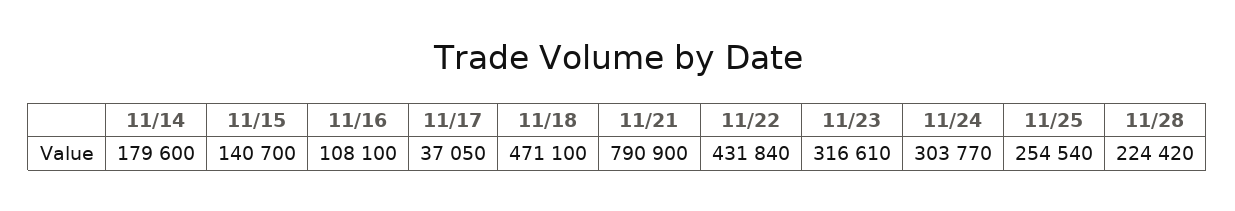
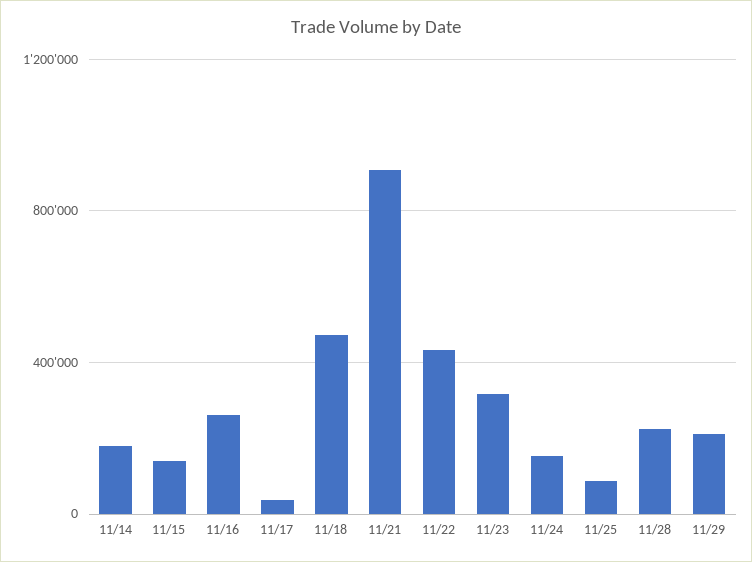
11/16: 108100 -> 250000
11/21: 790900 -> 900000
11/24: 303770 -> 150000
11/25: 254540 -> 100000
11/29: none -> 200000

